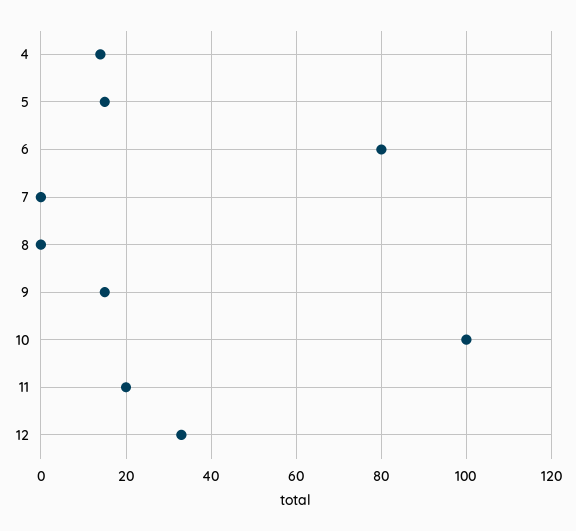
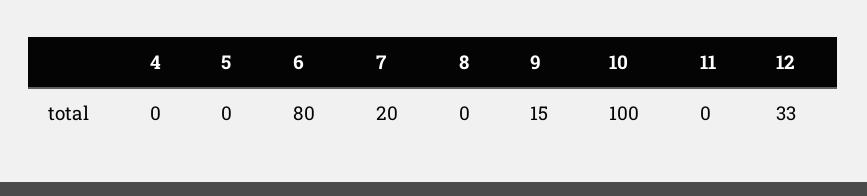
4: 15 -> 0
5: 15 -> 0
7: 0 -> 20
11: 20 -> 0

